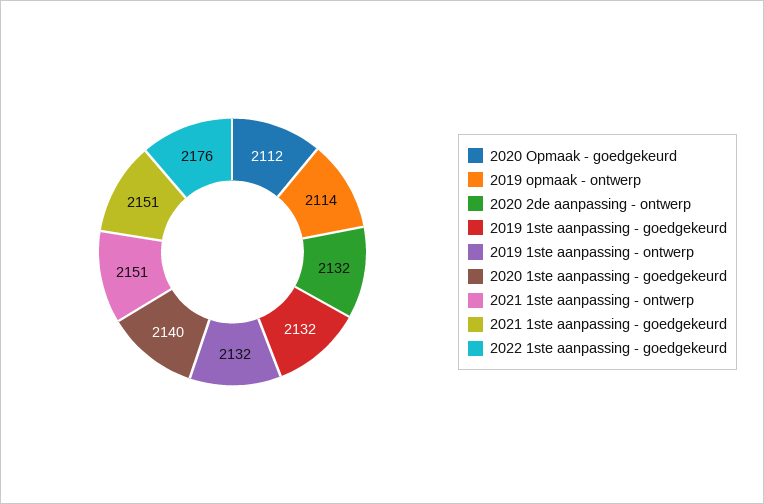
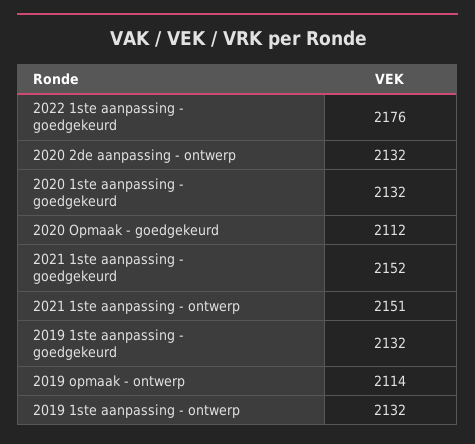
2020 1ste aanpassing - goedgekeurd: 2140 -> 2132
2021 1ste aanpassing - goedgekeurd: 2151 -> 2152

